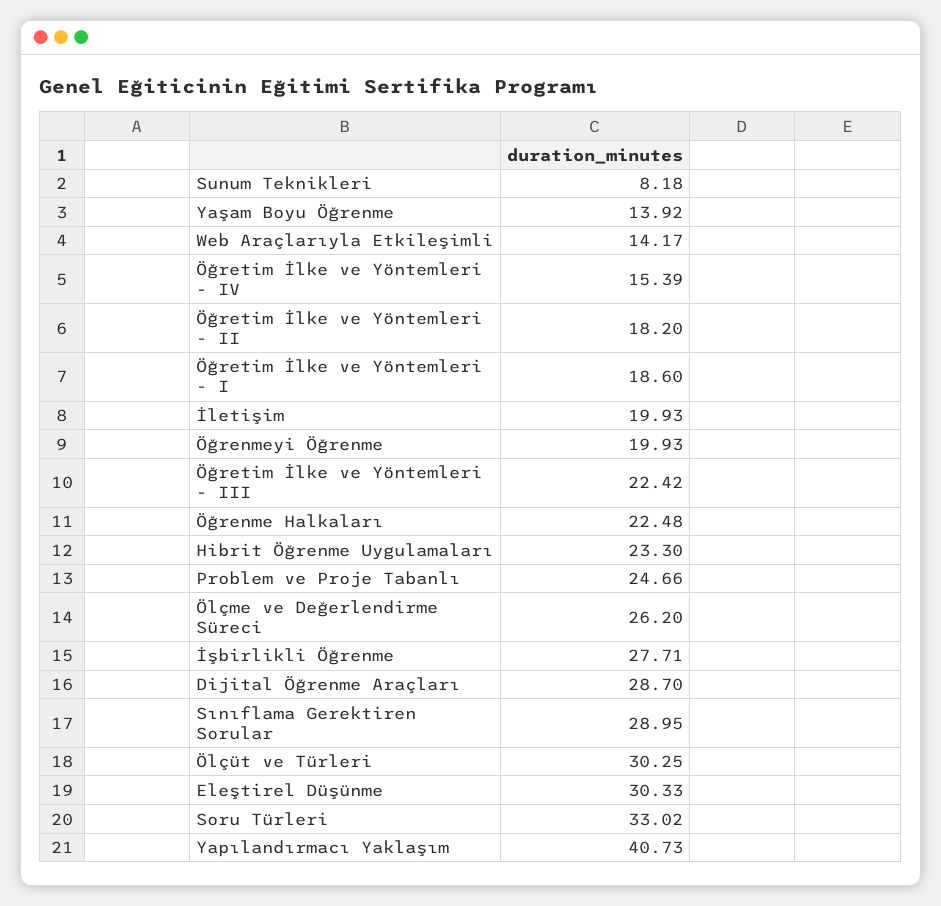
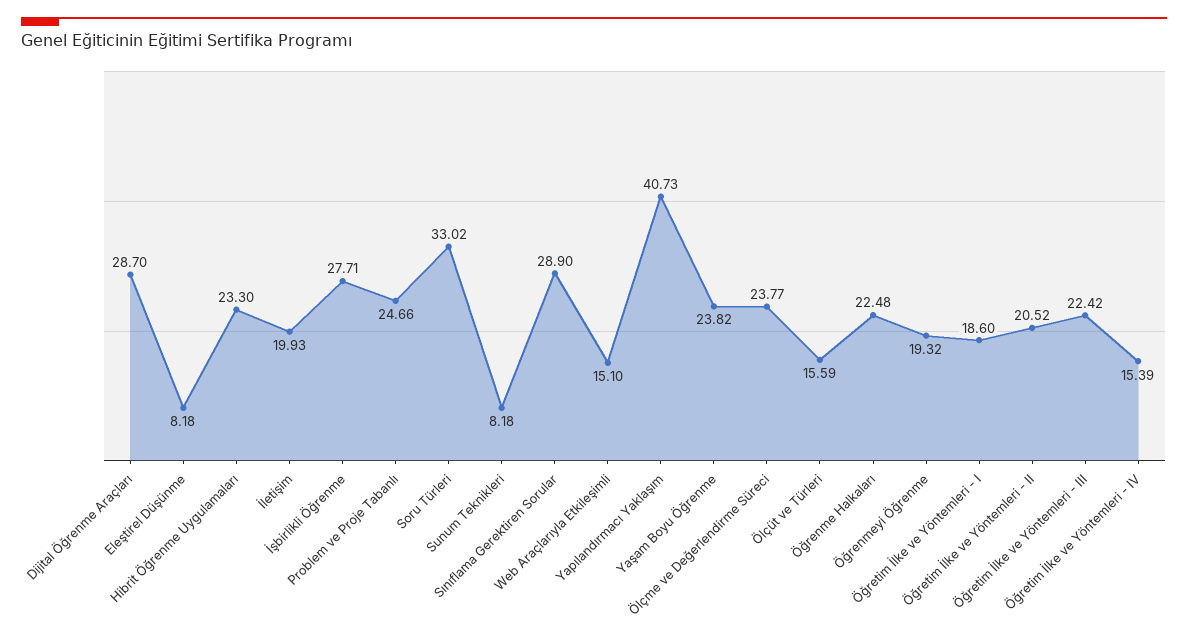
Yaşam Boyu Öğrenme: 13.92 -> 23.82
Web Araçlarıyla Etkileşimli: 14.17 -> 15.1
Öğretim İlke ve Yöntemleri - II: 18.2 -> 20.52
Öğrenmeyi Öğrenme: 19.93 -> 19.32
Ölçme ve Değerlendirme Süreci: 26.2 -> 23.77
Sınıflama Gerektiren Sorular: 28.95 -> 28.9
Ölçüt ve Türleri: 30.25 -> 15.59
Eleştirel Düşünme: 30.33 -> 8.18

